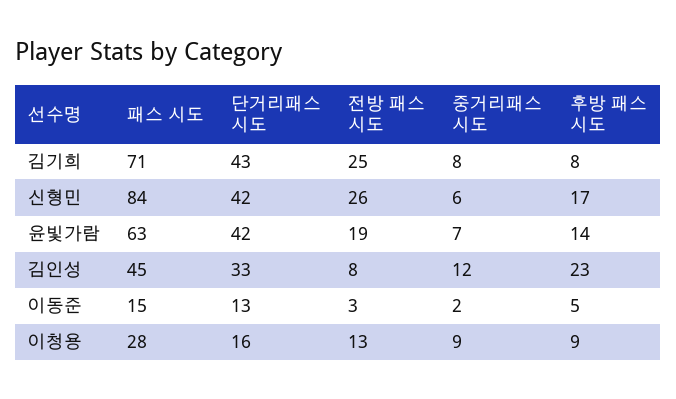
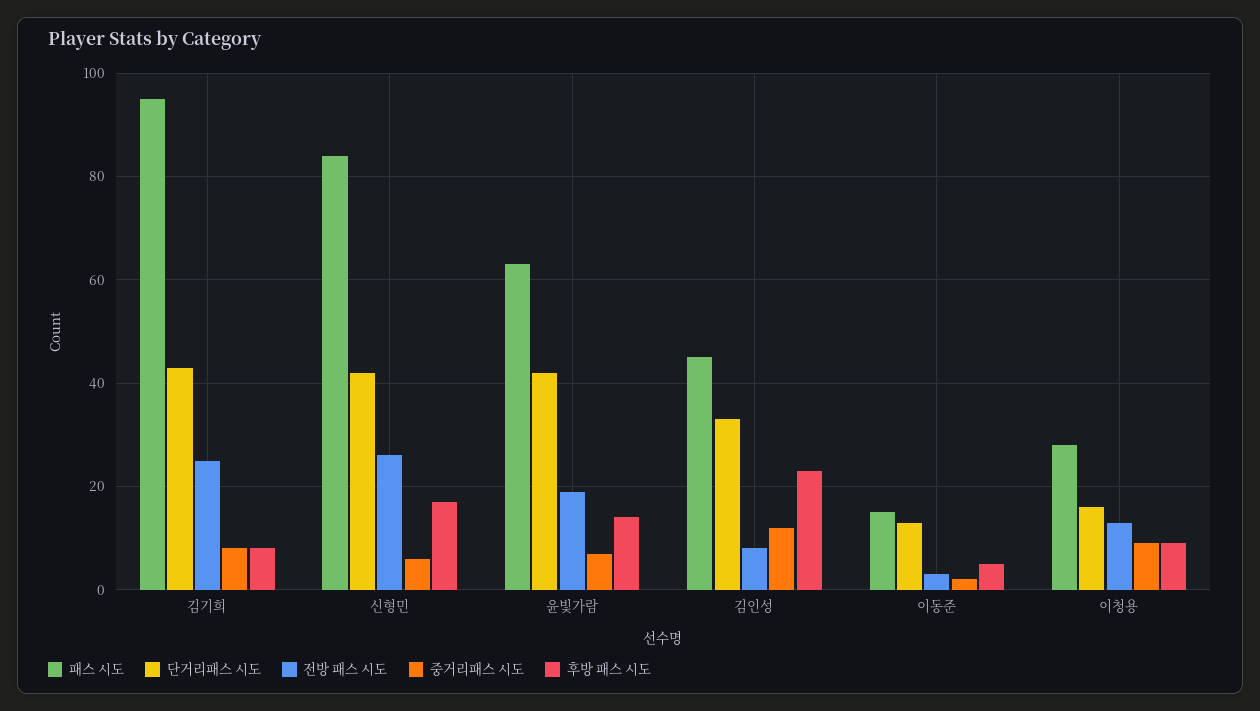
패스 시도, 김기희: 71 -> 95

